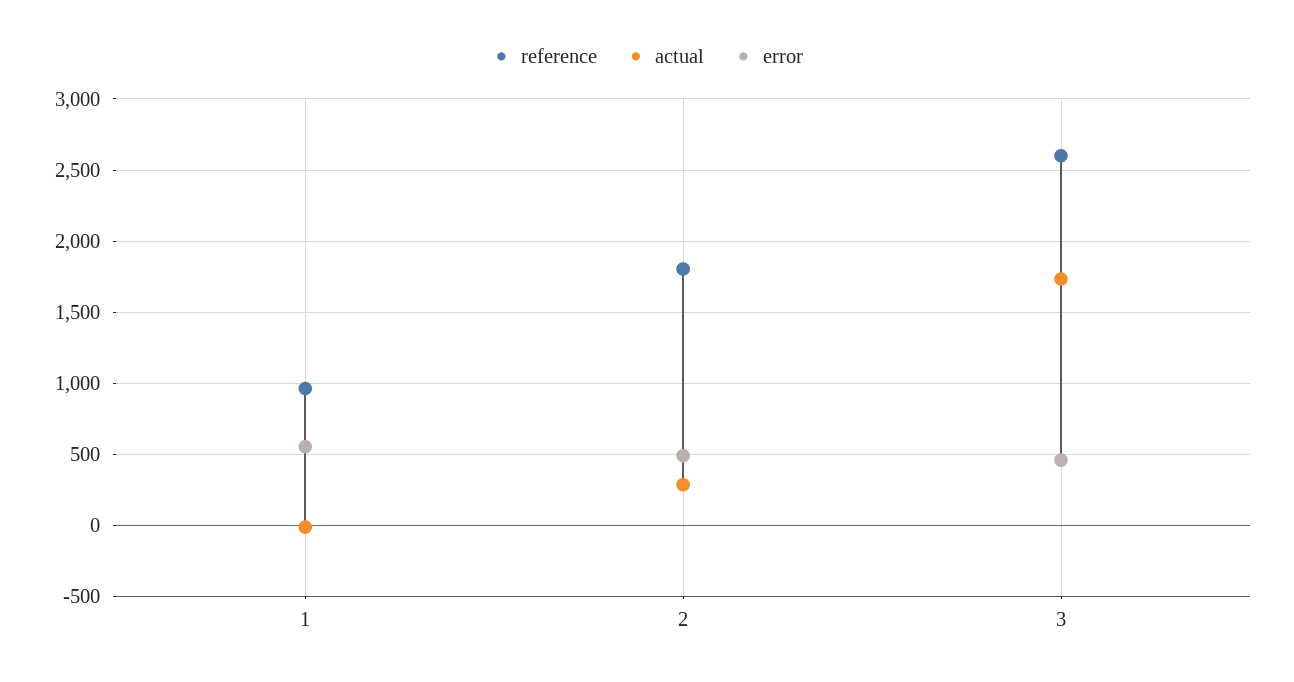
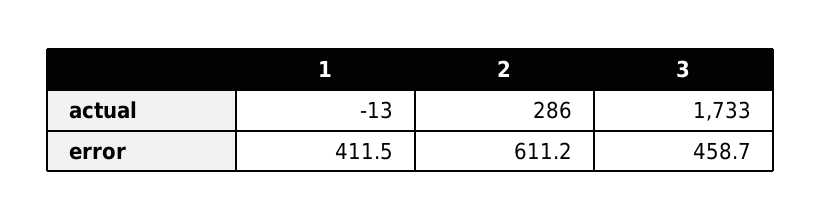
reference, 1: 950 -> none
error, 1: 550 -> 411.5
reference, 2: 1800 -> none
error, 2: 500 -> 611.2
reference, 3: 2600 -> none

